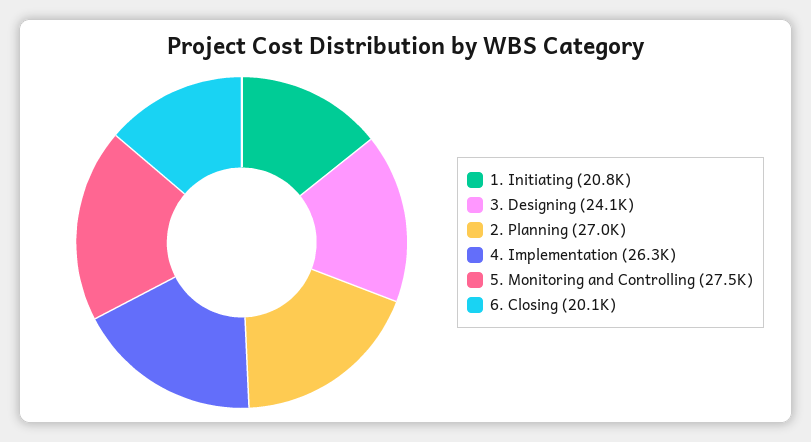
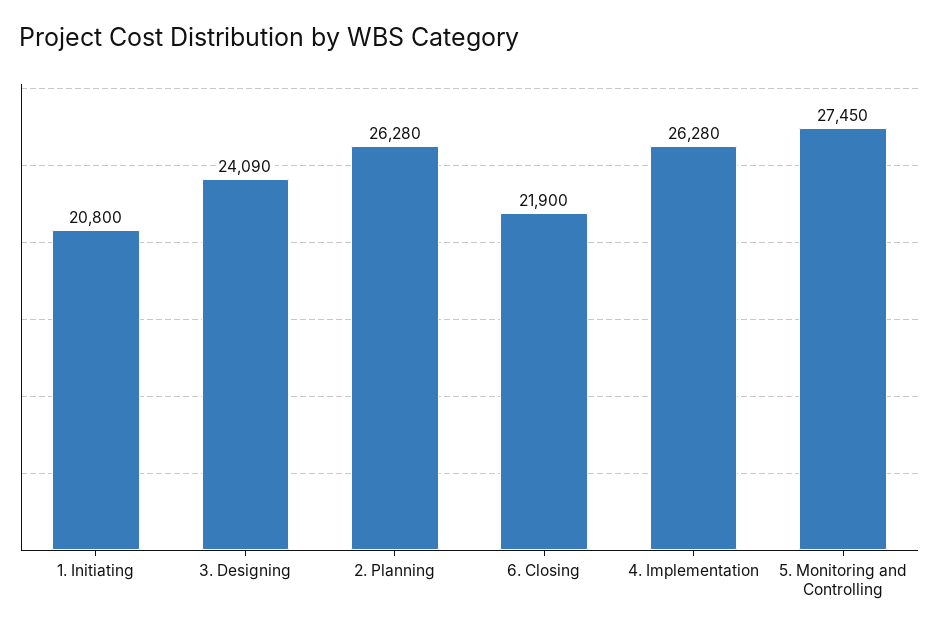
2. Planning: 27000 -> 26280
6. Closing: 20100 -> 21900

